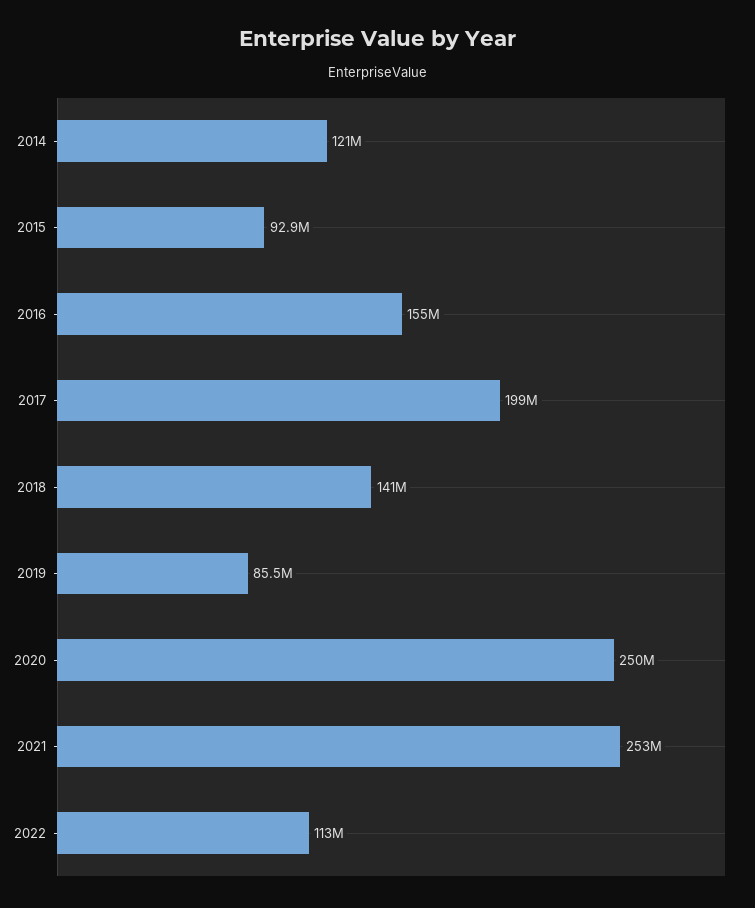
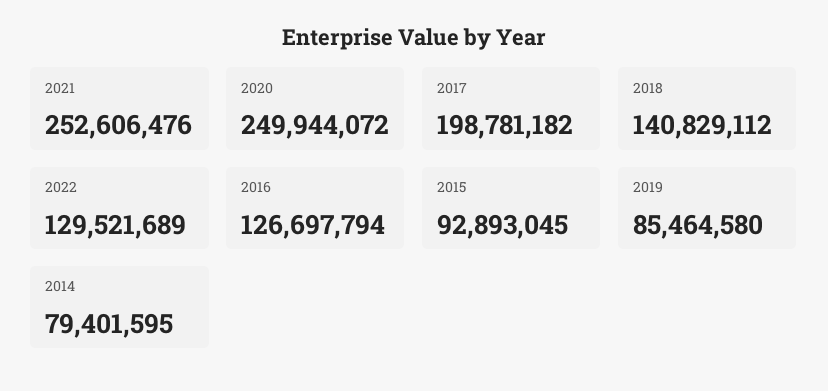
2014: 121000000 -> 79401595
2016: 155000000 -> 126697794
2022: 113000000 -> 129521689

